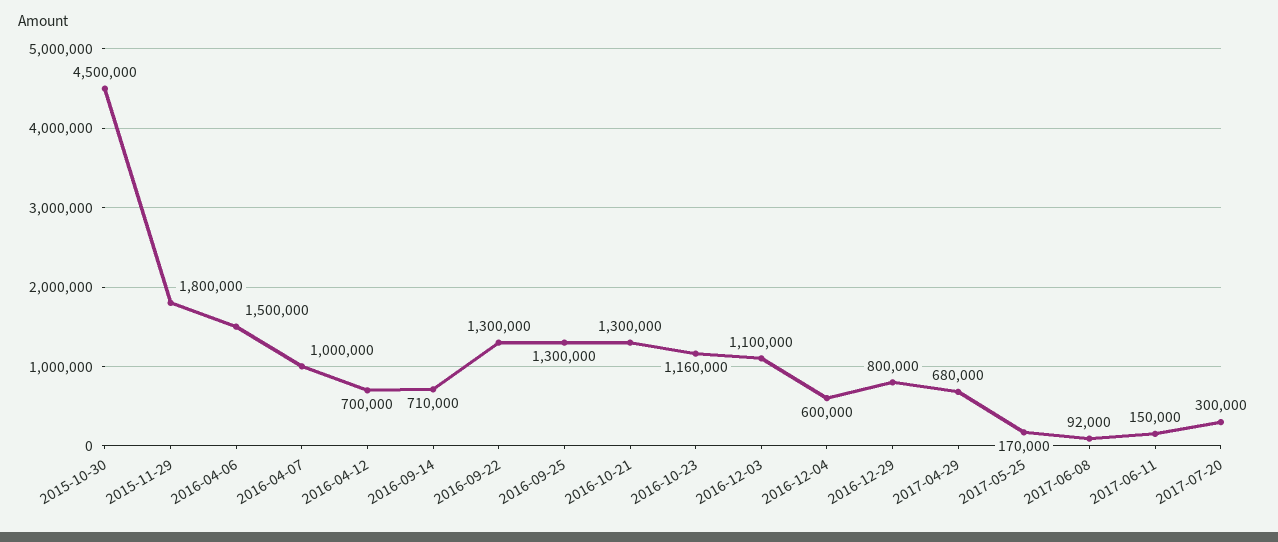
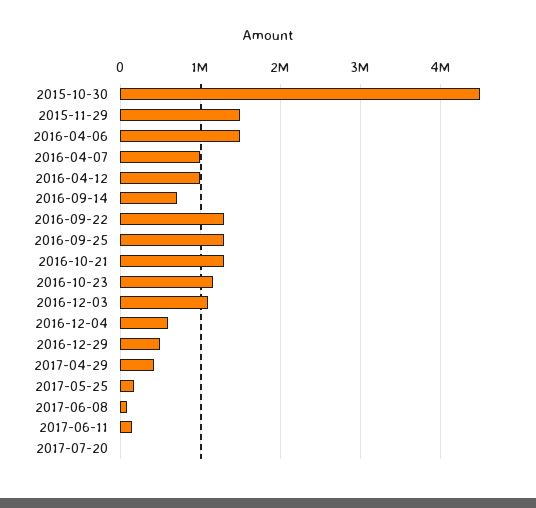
2015-11-29: 1800000 -> 1500000
2016-04-12: 700000 -> 1000000
2016-12-29: 800000 -> 500000
2017-04-29: 680000 -> 400000
2017-07-20: 300000 -> 0

